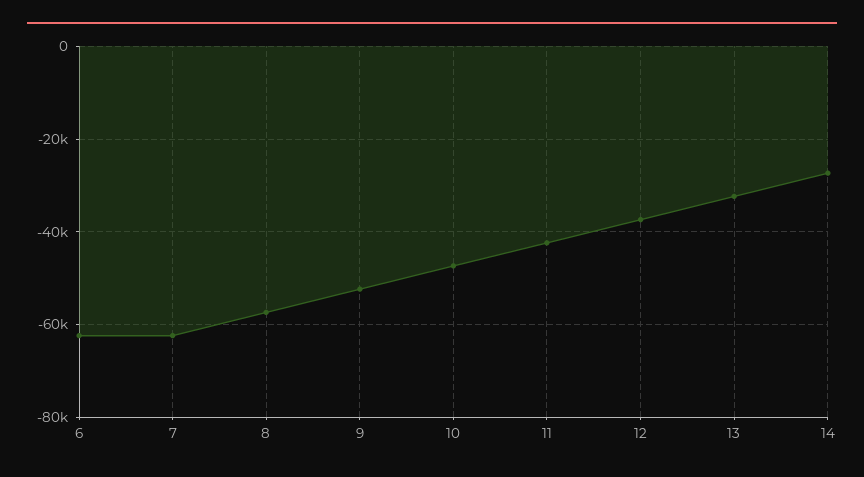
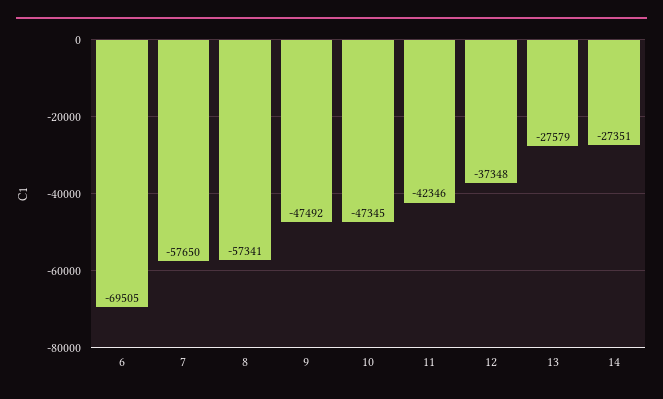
6: -62000 -> -69505
7: -62000 -> -57650
9: -52000 -> -47492
13: -32000 -> -27579

